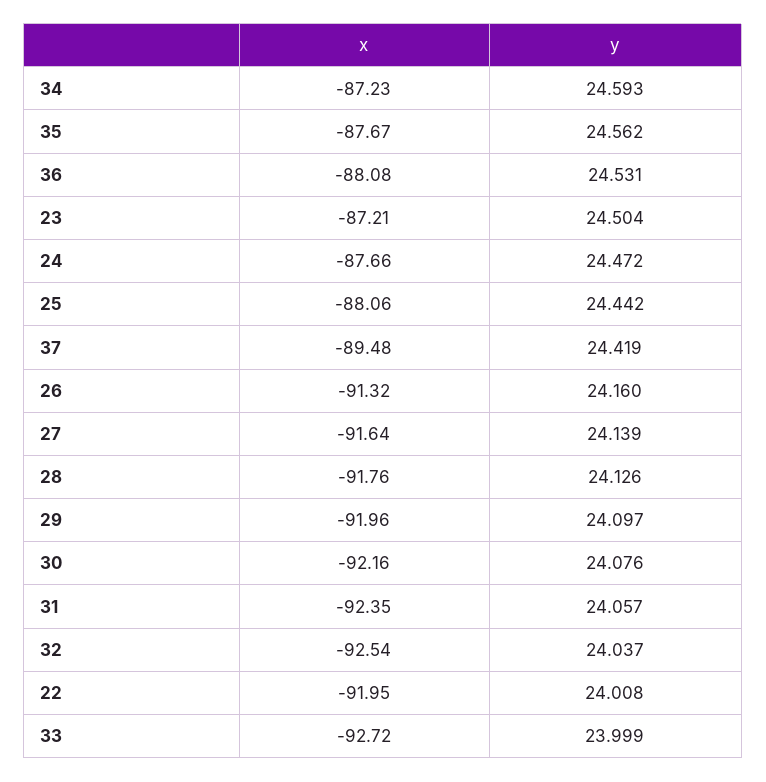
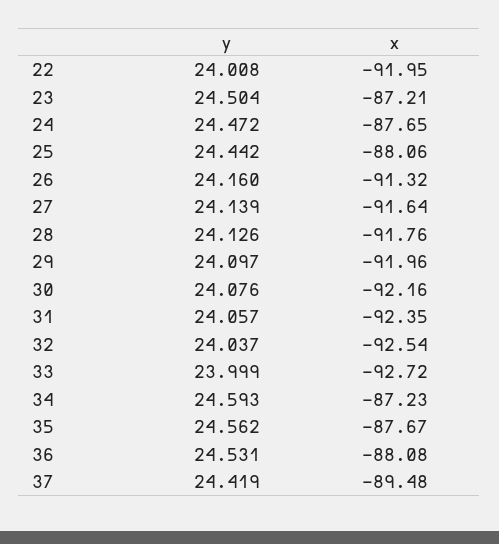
x, 24: -87.66 -> -87.65

